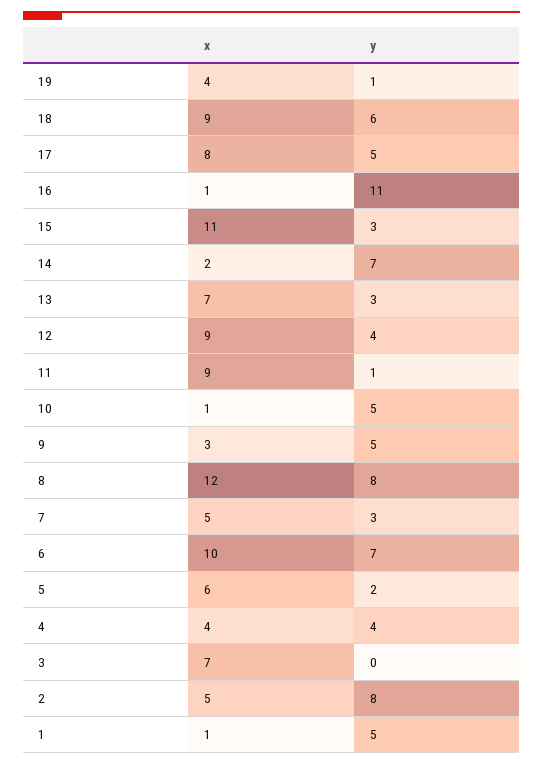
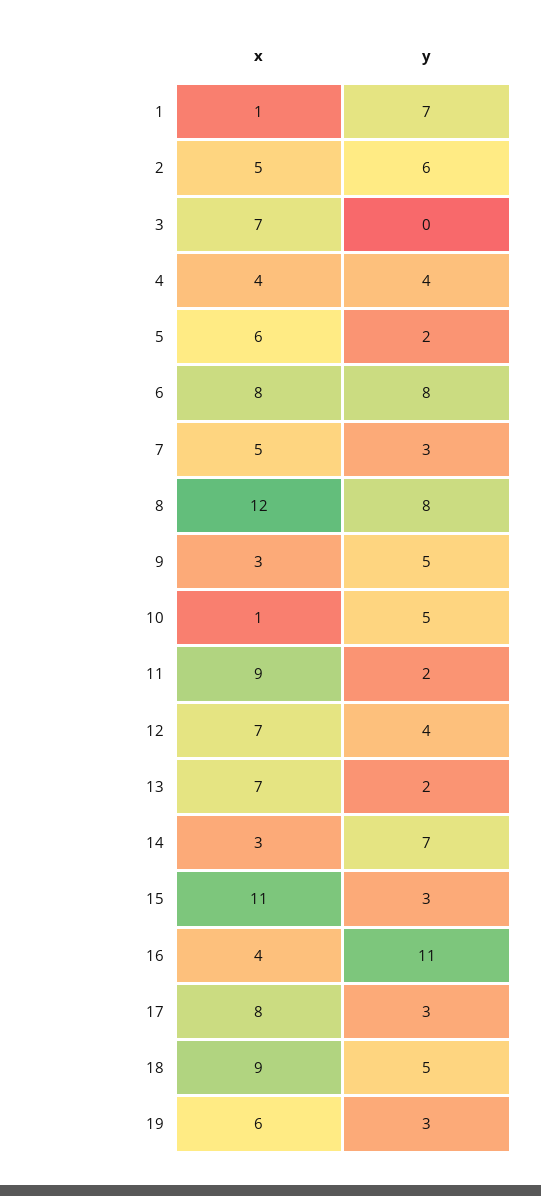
x, 19: 4 -> 6
y, 19: 1 -> 3
y, 18: 6 -> 5
y, 17: 5 -> 3
x, 16: 1 -> 4
x, 14: 2 -> 3
y, 13: 3 -> 2
x, 12: 9 -> 7
y, 11: 1 -> 2
x, 6: 10 -> 8
y, 6: 7 -> 8
y, 2: 8 -> 6
y, 1: 5 -> 7

